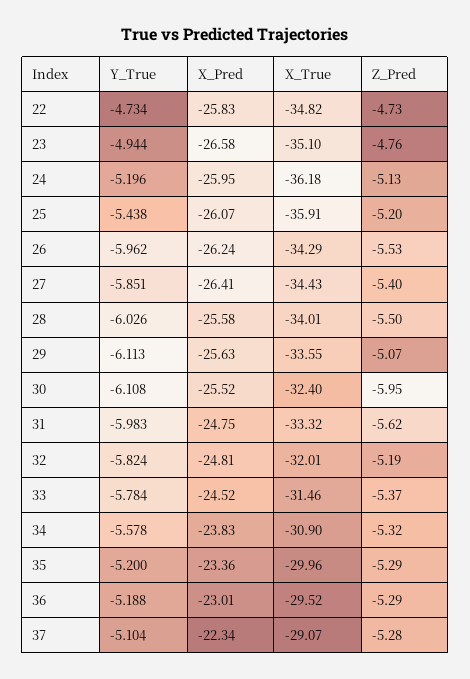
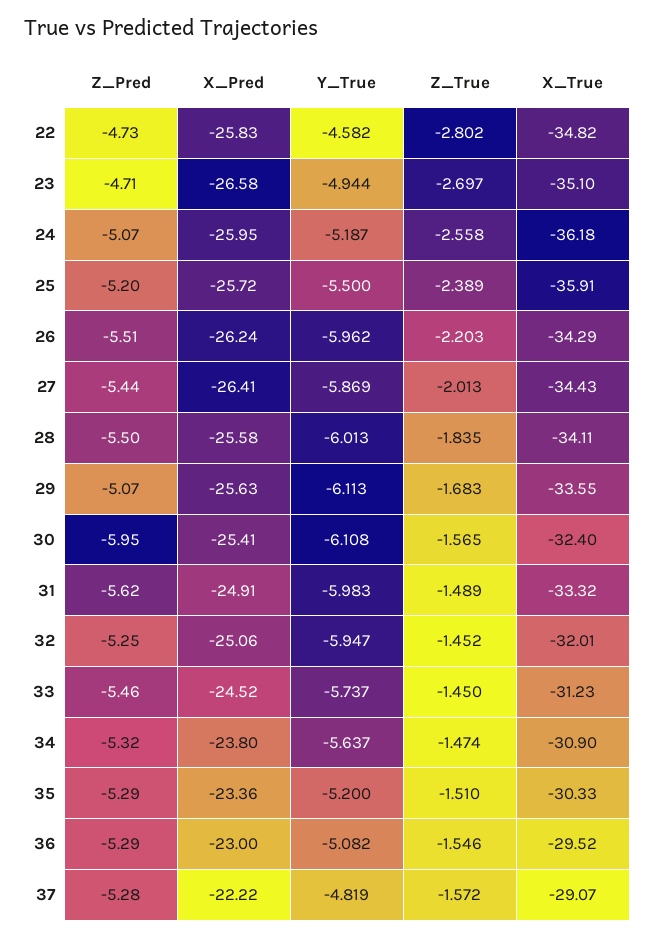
Y_True, 22: -4.734 -> -4.582
Z_Pred, 23: -4.76 -> -4.71
Y_True, 24: -5.196 -> -5.187
Z_Pred, 24: -5.13 -> -5.07
Y_True, 25: -5.438 -> -5.5
X_Pred, 25: -26.07 -> -25.72
Z_Pred, 26: -5.53 -> -5.51
Y_True, 27: -5.851 -> -5.869
Z_Pred, 27: -5.4 -> -5.44
Y_True, 28: -6.026 -> -6.013
X_True, 28: -34.01 -> -34.11
X_Pred, 30: -25.52 -> -25.41
X_Pred, 31: -24.75 -> -24.91
Y_True, 32: -5.824 -> -5.947
X_Pred, 32: -24.81 -> -25.06
Z_Pred, 32: -5.19 -> -5.25
Y_True, 33: -5.784 -> -5.737
X_True, 33: -31.46 -> -31.23
Z_Pred, 33: -5.37 -> -5.46
Y_True, 34: -5.578 -> -5.637
X_Pred, 34: -23.83 -> -23.8
X_True, 35: -29.96 -> -30.33
Y_True, 36: -5.188 -> -5.082
X_Pred, 36: -23.01 -> -23
Y_True, 37: -5.104 -> -4.819
X_Pred, 37: -22.34 -> -22.22
Z_True, 22: none -> -2.802
Z_True, 23: none -> -2.697
Z_True, 24: none -> -2.558
Z_True, 25: none -> -2.389
Z_True, 26: none -> -2.203
Z_True, 27: none -> -2.013
Z_True, 28: none -> -1.835
Z_True, 29: none -> -1.683
Z_True, 30: none -> -1.565
Z_True, 31: none -> -1.489
Z_True, 32: none -> -1.452
Z_True, 33: none -> -1.45
Z_True, 34: none -> -1.474
Z_True, 35: none -> -1.51
Z_True, 36: none -> -1.546
Z_True, 37: none -> -1.572

